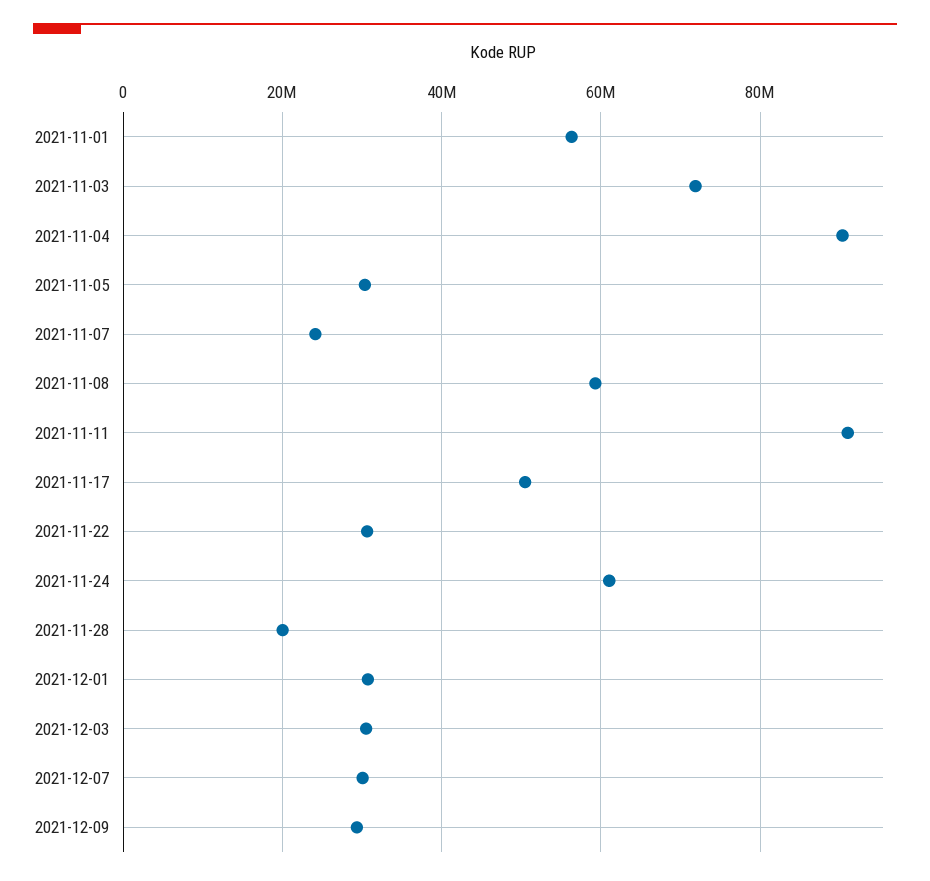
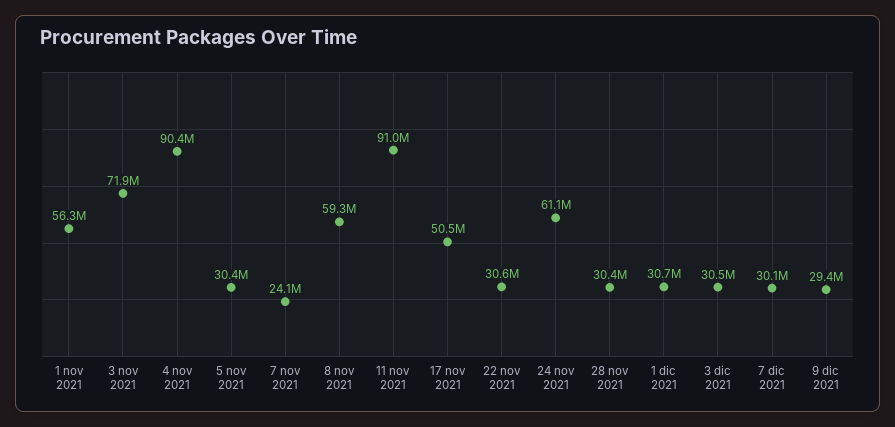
2021-11-28: 20000000 -> 30400000

